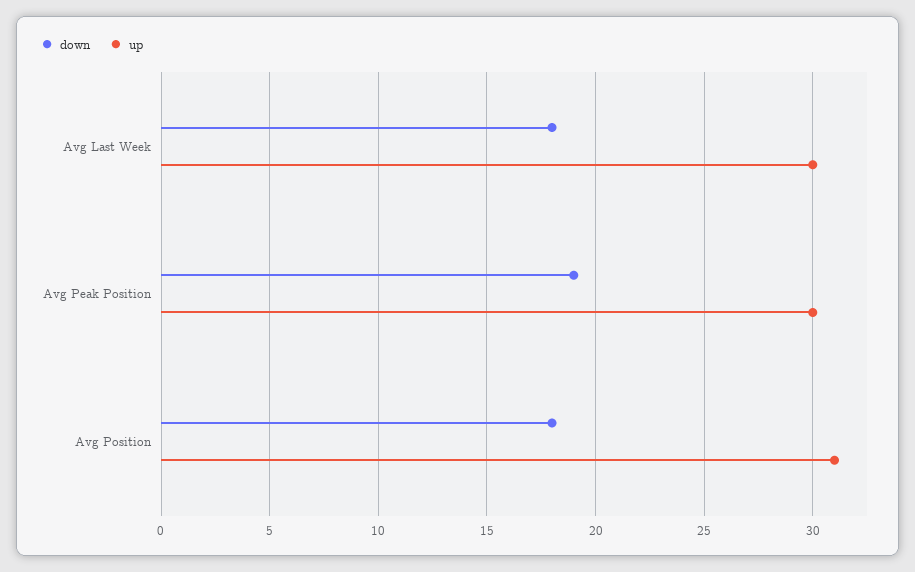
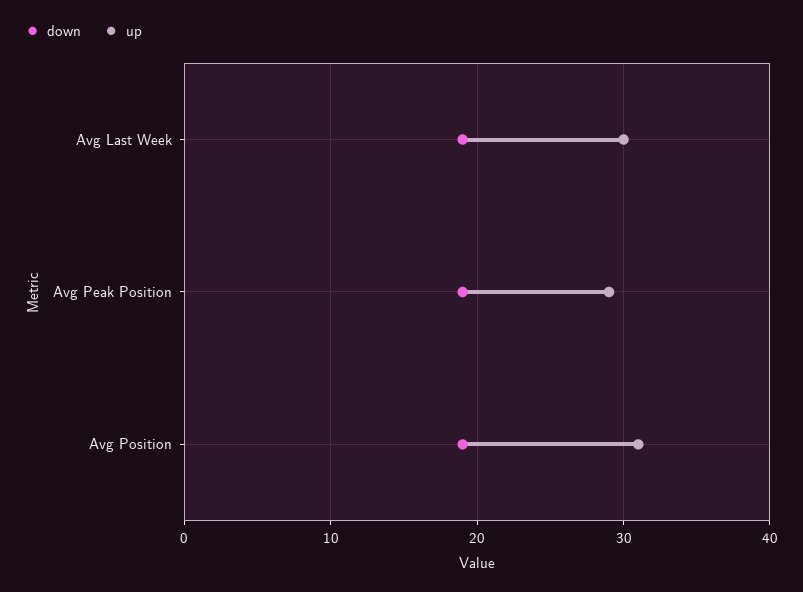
down, Avg Last Week: 18 -> 19
up, Avg Peak Position: 30 -> 29
down, Avg Position: 18 -> 19

